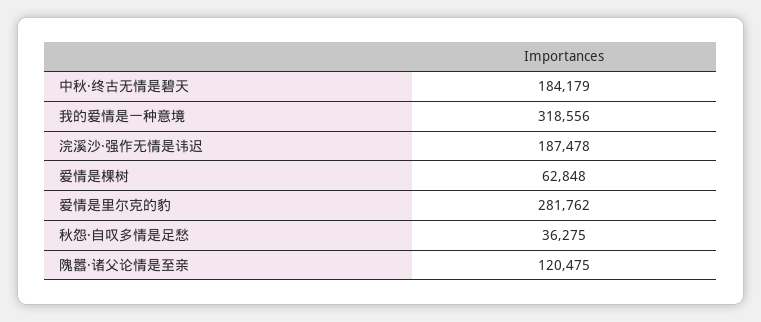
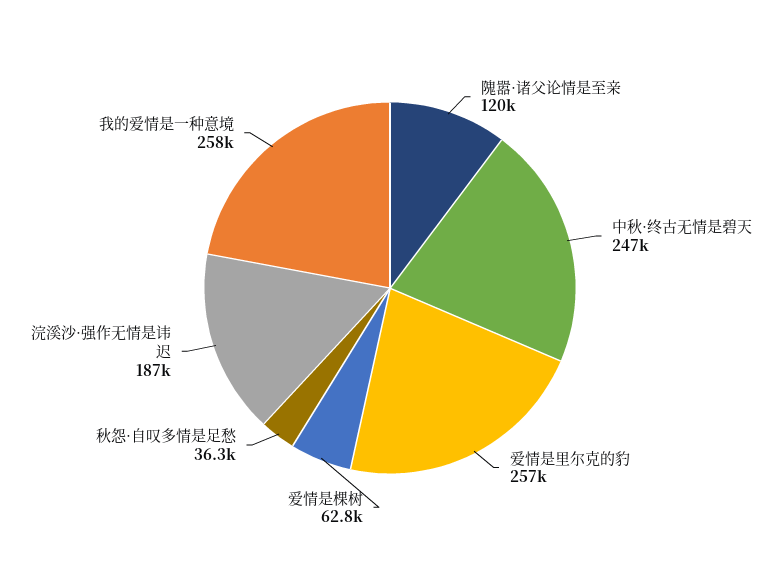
中秋·终古无情是碧天: 184179 -> 247000
我的爱情是一种意境: 318556 -> 258000
爱情是里尔克的豹: 281762 -> 257000

